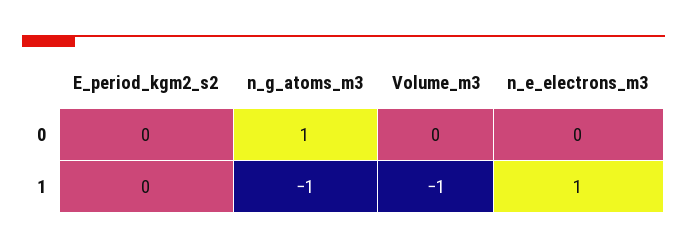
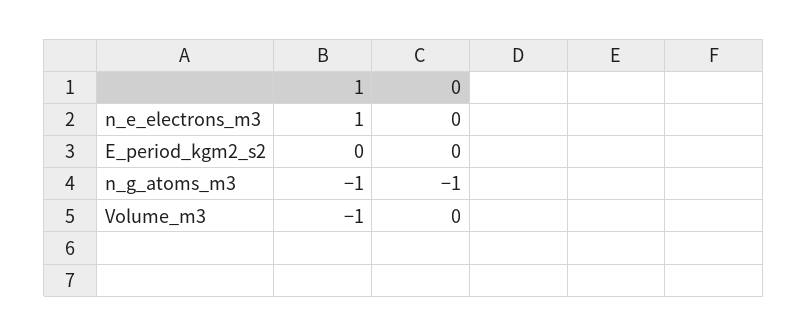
n_g_atoms_m3, 0: 1 -> -1

